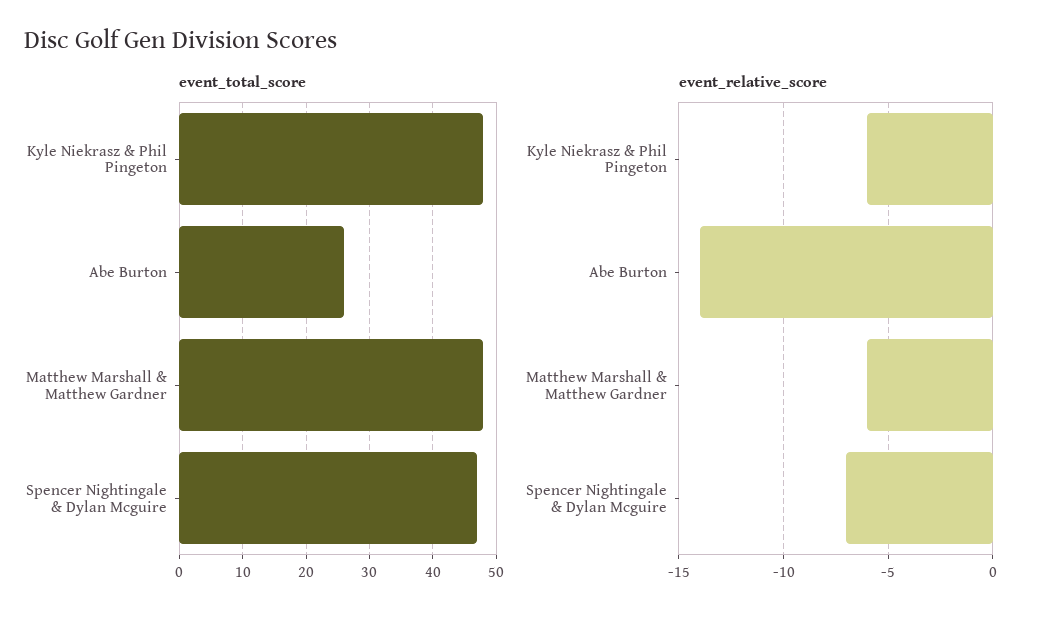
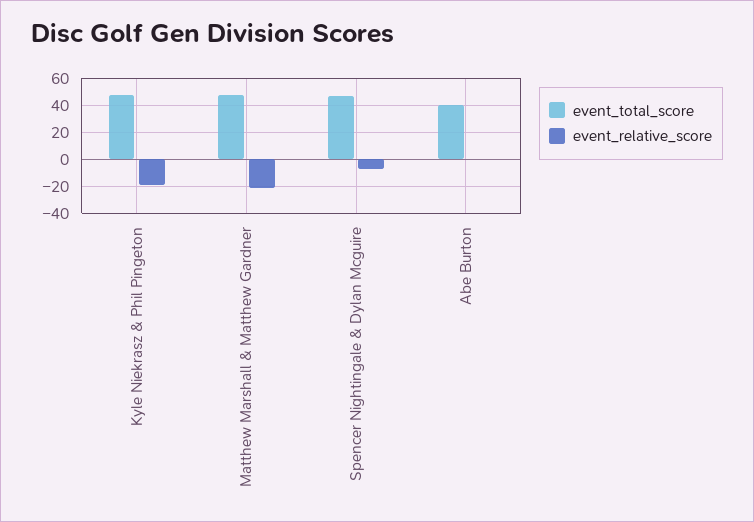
event_total_score, Abe Burton: 26 -> 40
event_relative_score, Kyle Niekrasz & Phil Pingeton: -6 -> -20
event_relative_score, Abe Burton: -14 -> 0
event_relative_score, Matthew Marshall & Matthew Gardner: -6 -> -20

